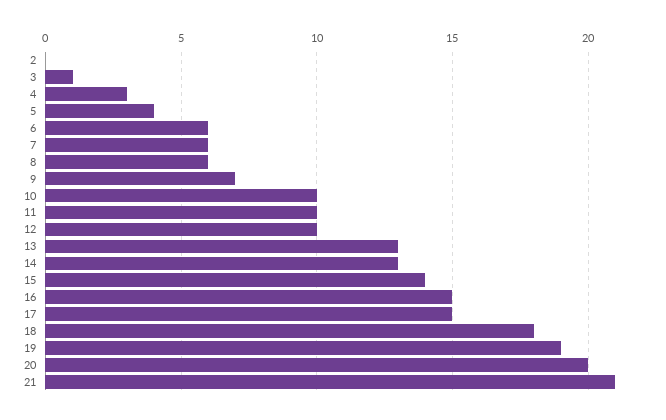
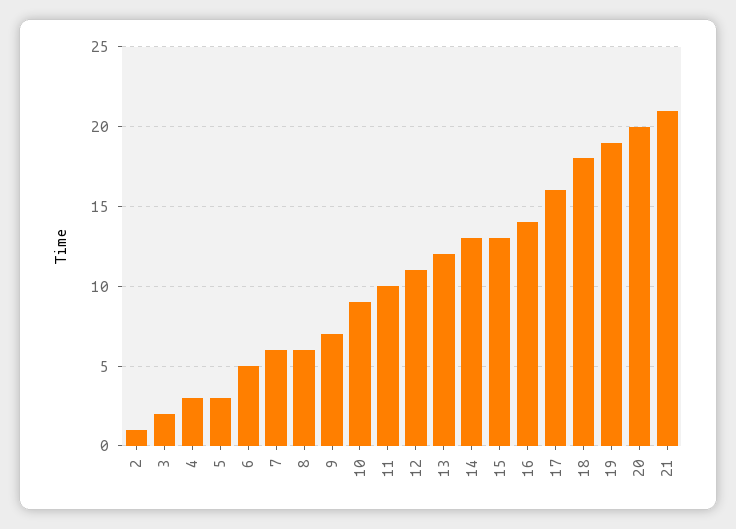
2: 0 -> 1
3: 1 -> 2
5: 4 -> 3
6: 6 -> 5
10: 10 -> 9
12: 10 -> 11
13: 13 -> 12
15: 14 -> 13
16: 15 -> 14
17: 15 -> 16

